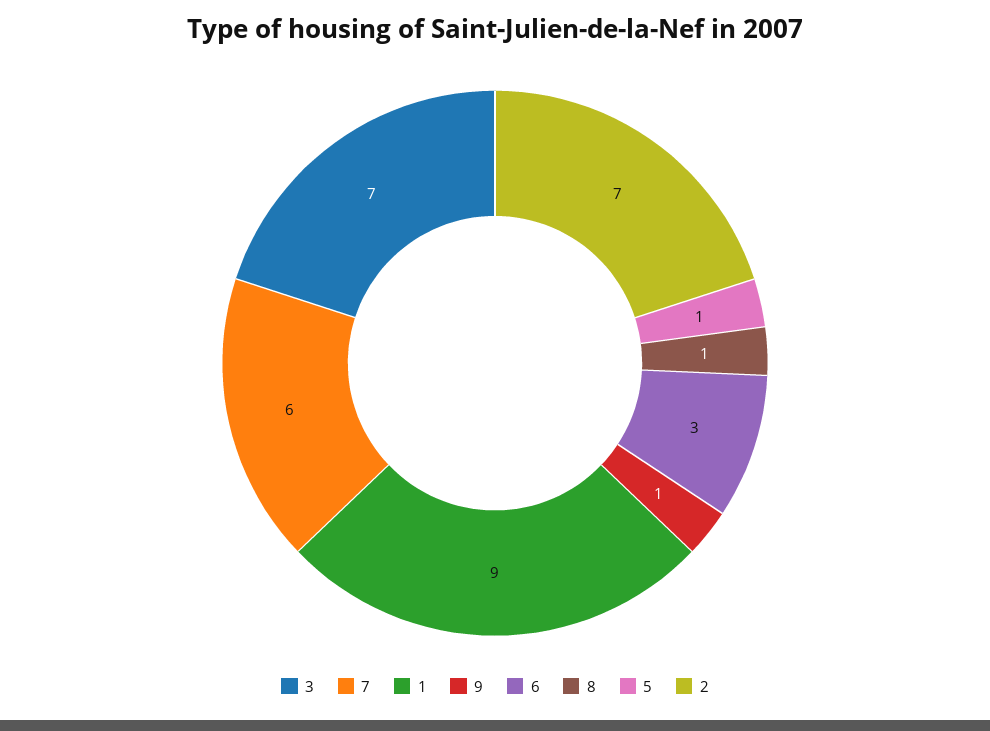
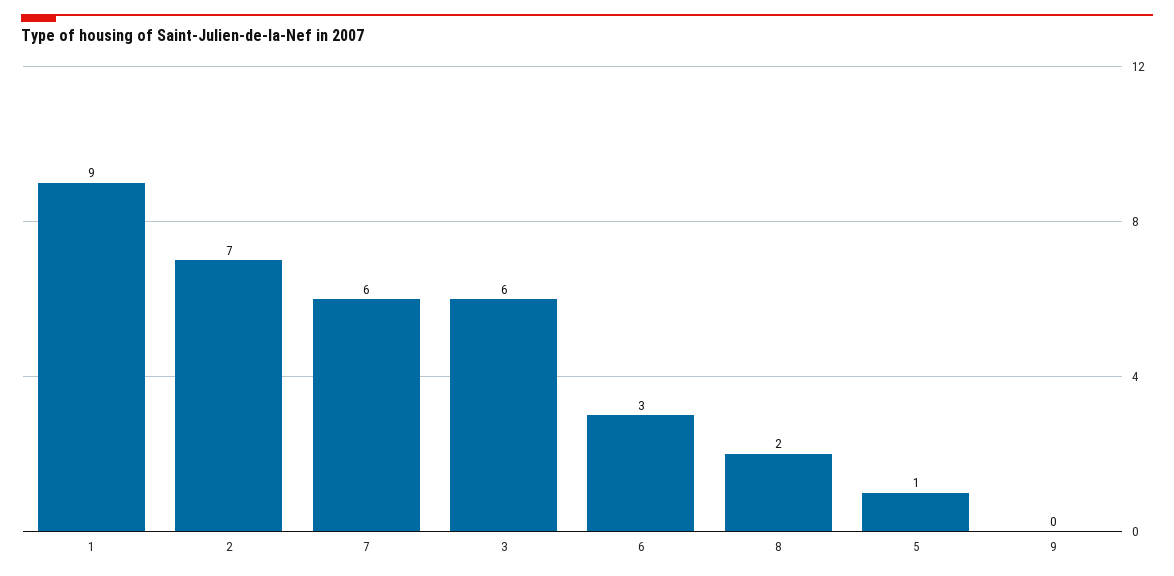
3: 7 -> 6
9: 1 -> 0
8: 1 -> 2

